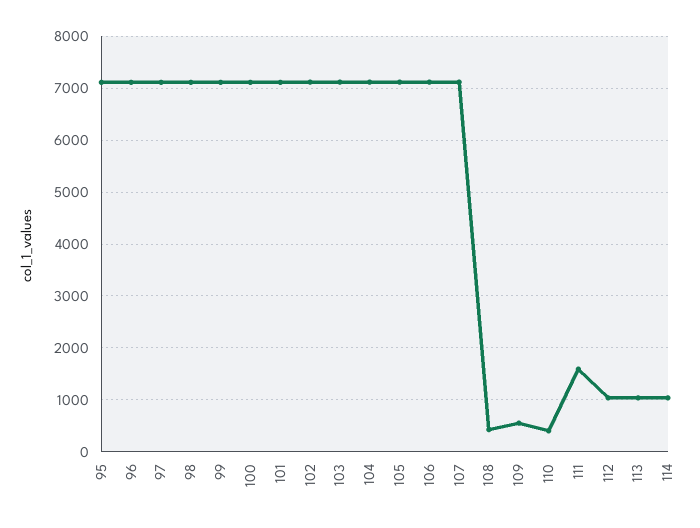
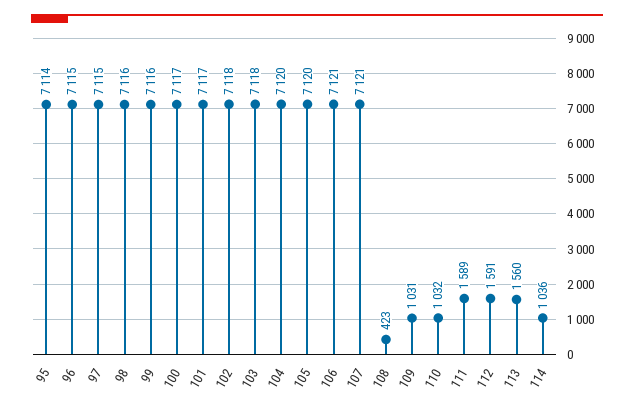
109: 600 -> 1031
110: 400 -> 1032
112: 1000 -> 1591
113: 1000 -> 1560

